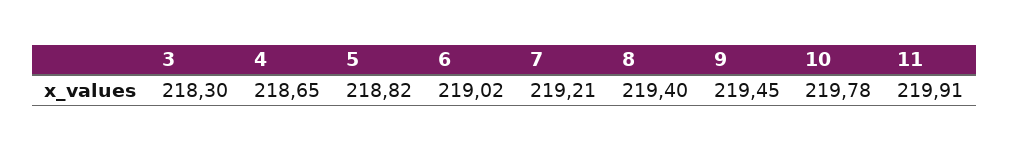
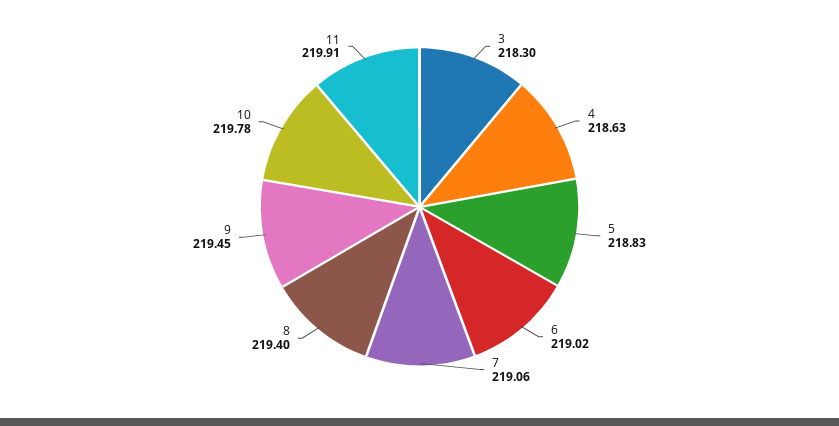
4: 218.65 -> 218.63
5: 218.82 -> 218.83
7: 219.21 -> 219.06

